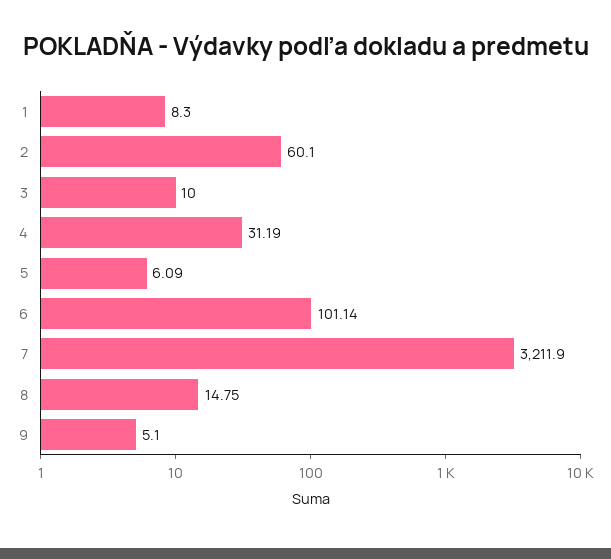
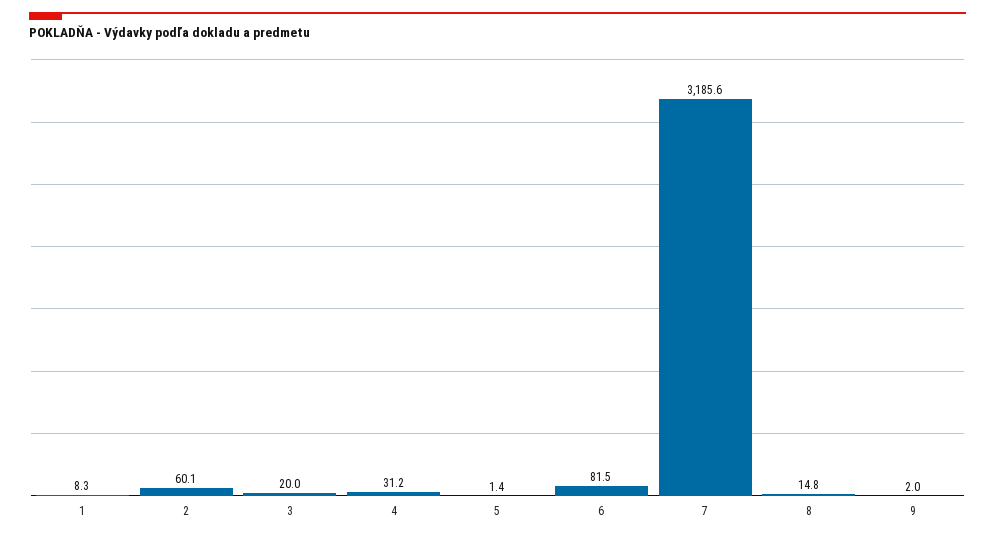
3: 10 -> 20
5: 6.09 -> 1.4
6: 101.14 -> 81.5
7: 3211.9 -> 3185.6
9: 5.1 -> 2

